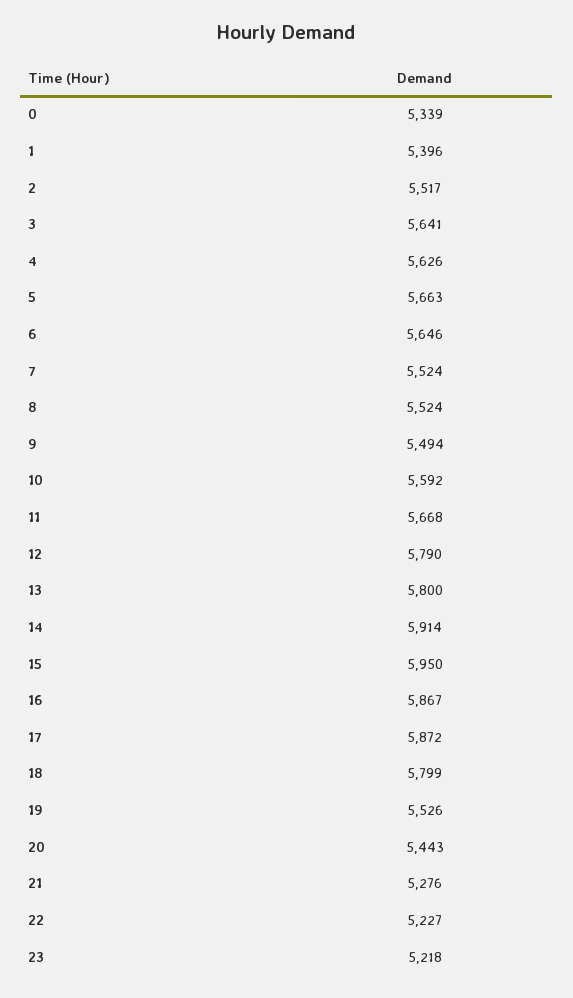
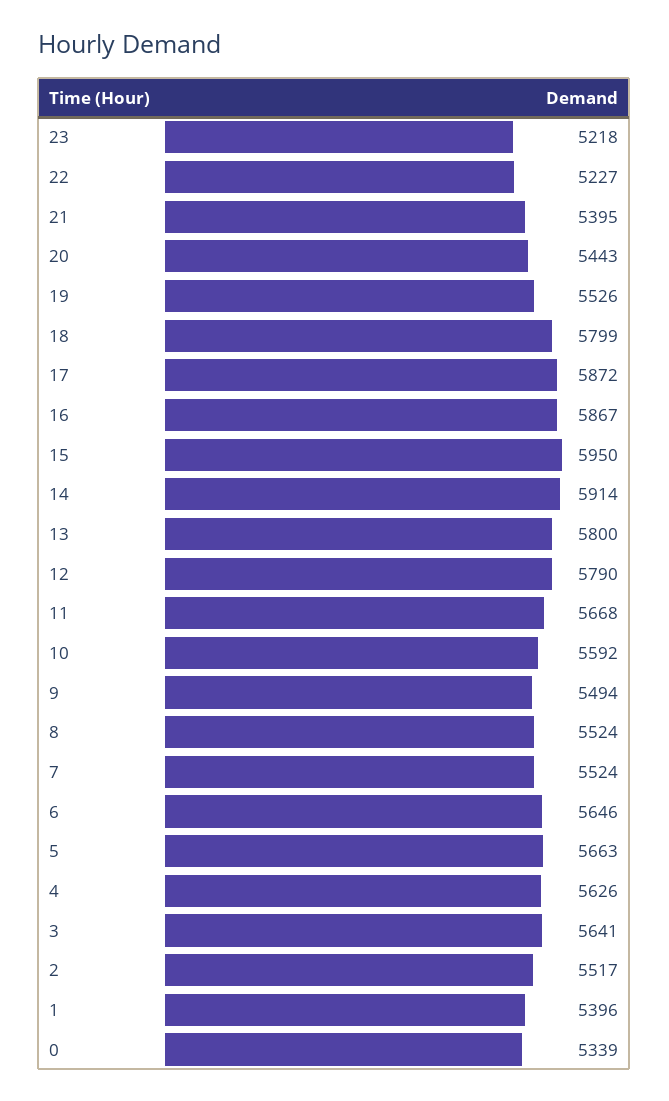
21: 5276 -> 5395

